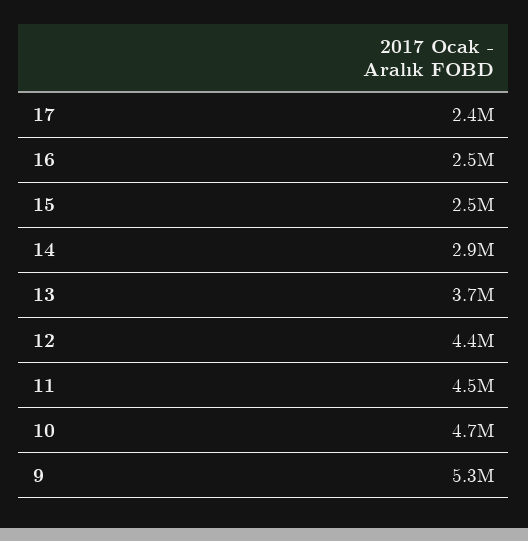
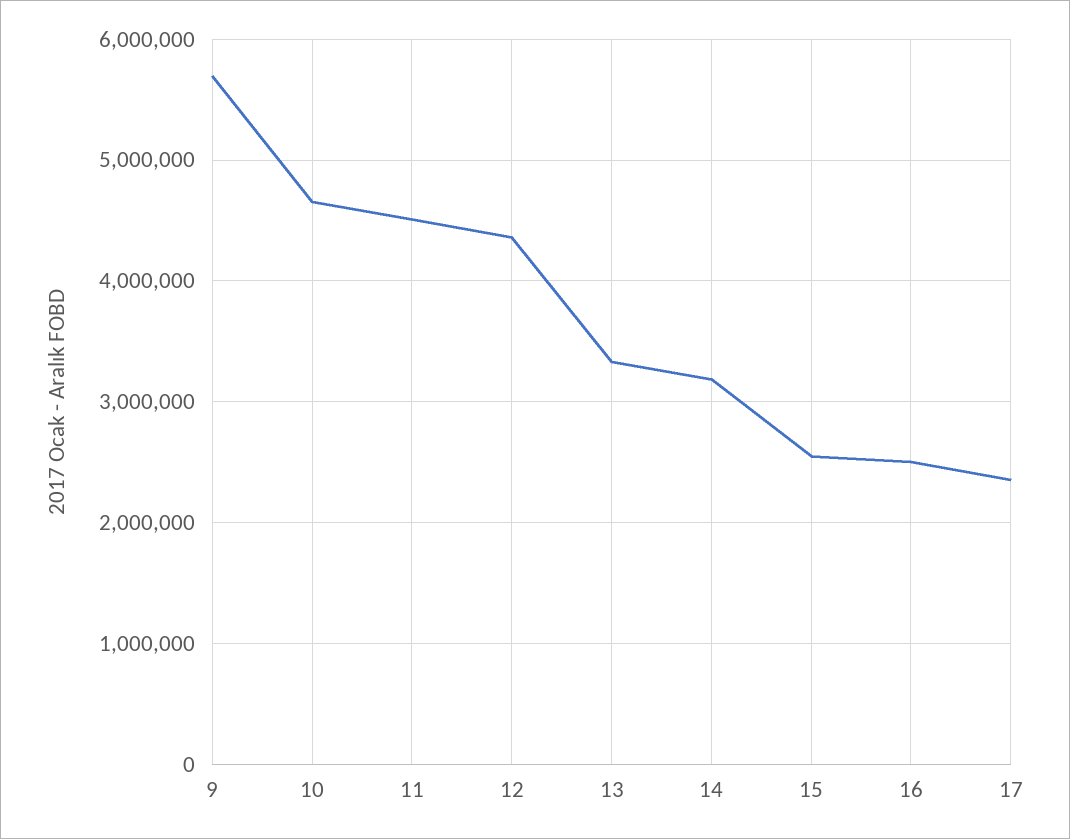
14: 2900000 -> 3200000
13: 3700000 -> 3300000
9: 5300000 -> 5700000

